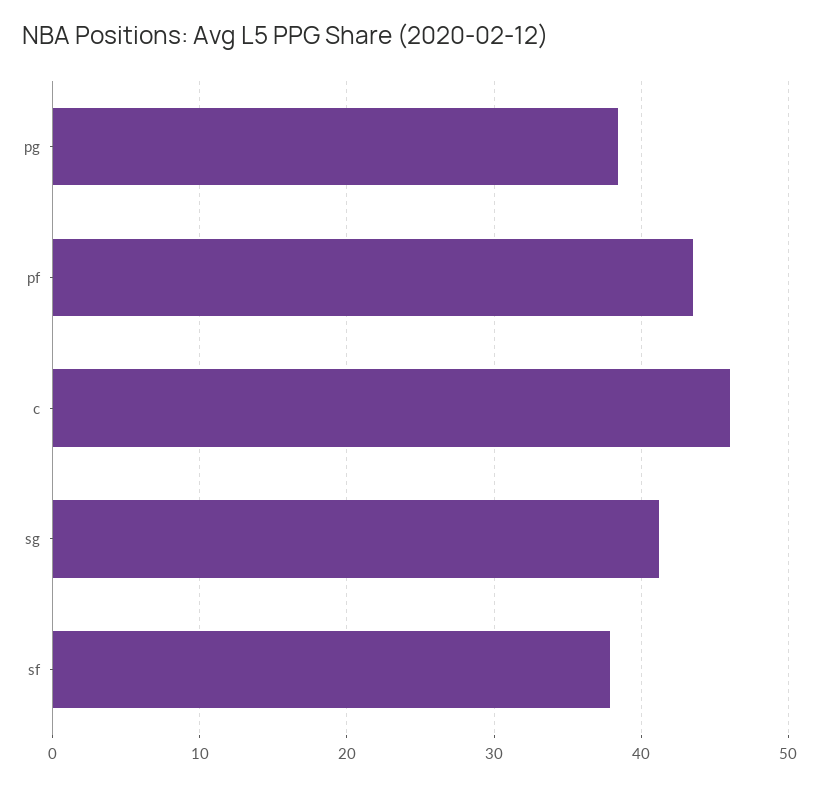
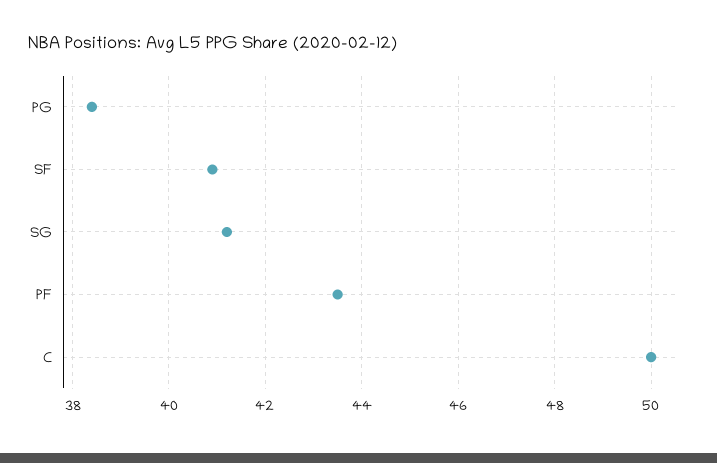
c: 46 -> 50
sf: 38 -> 41

